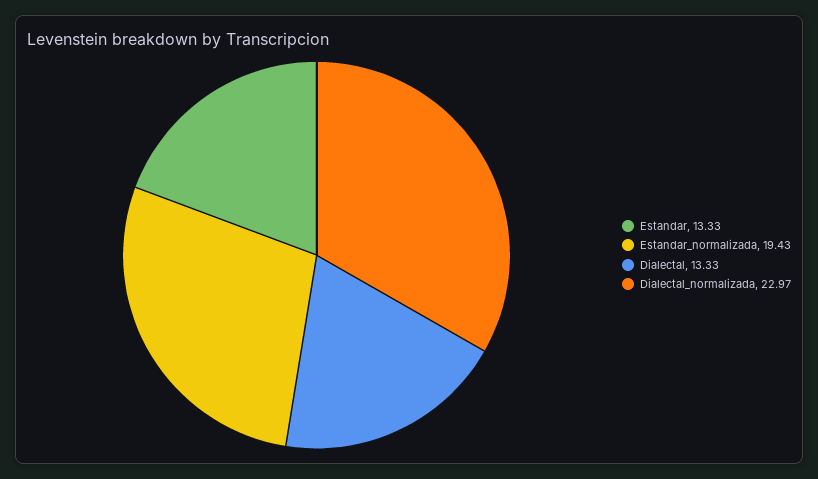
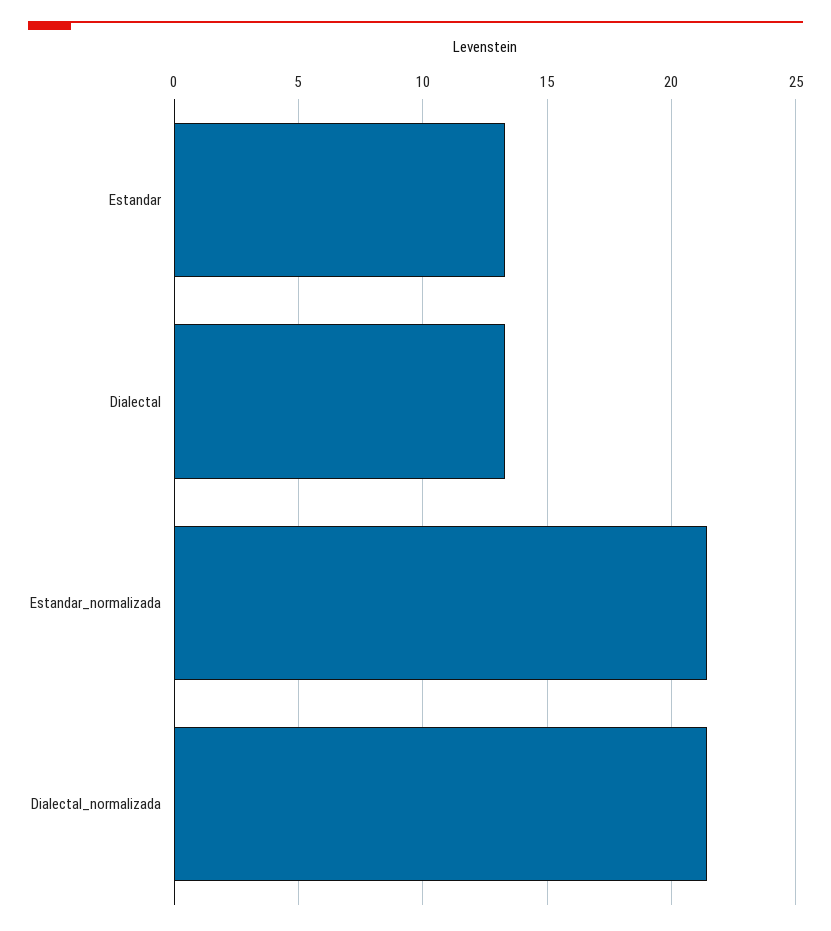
Estandar_normalizada: 19.43 -> 21.5
Dialectal_normalizada: 22.97 -> 21.5

